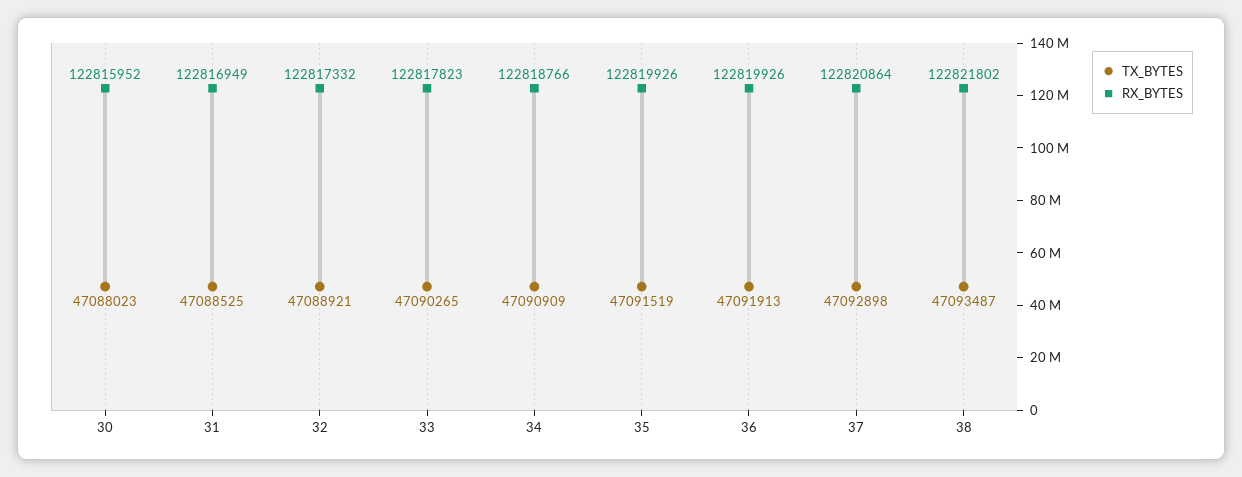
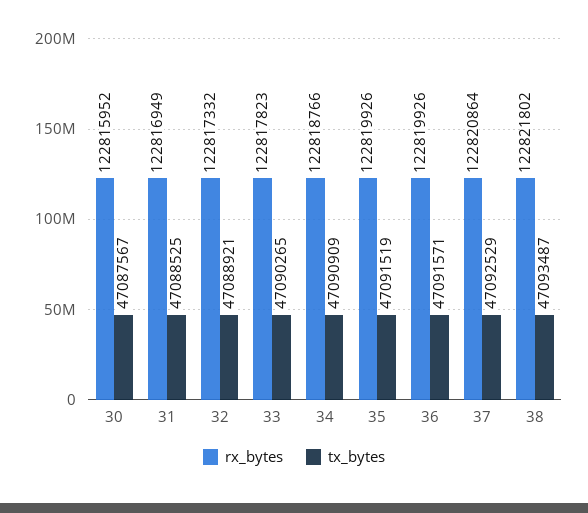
TX_BYTES, 30: 47088023 -> 47087567
TX_BYTES, 36: 47091913 -> 47091571
TX_BYTES, 37: 47092898 -> 47092529

